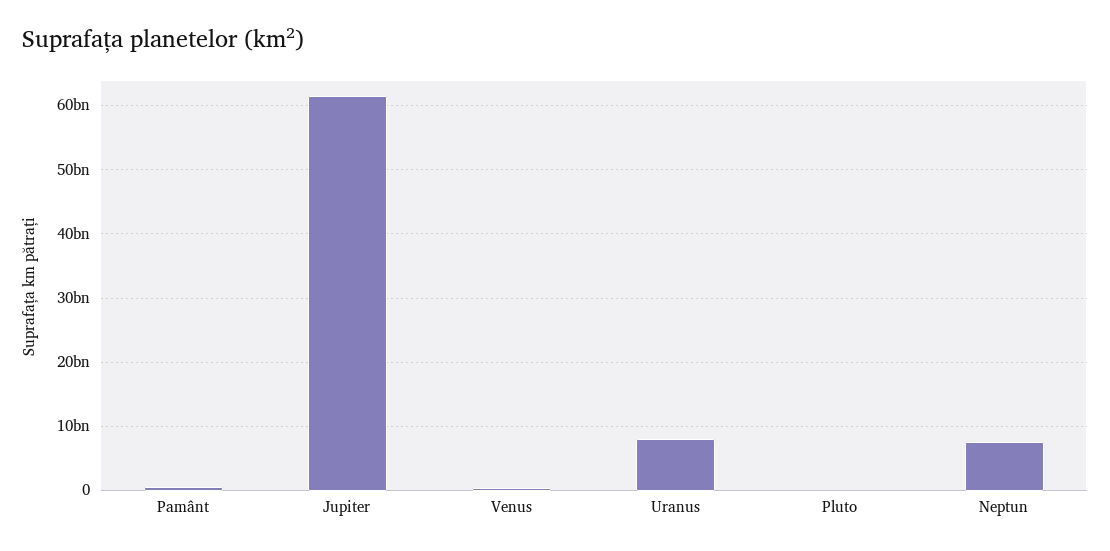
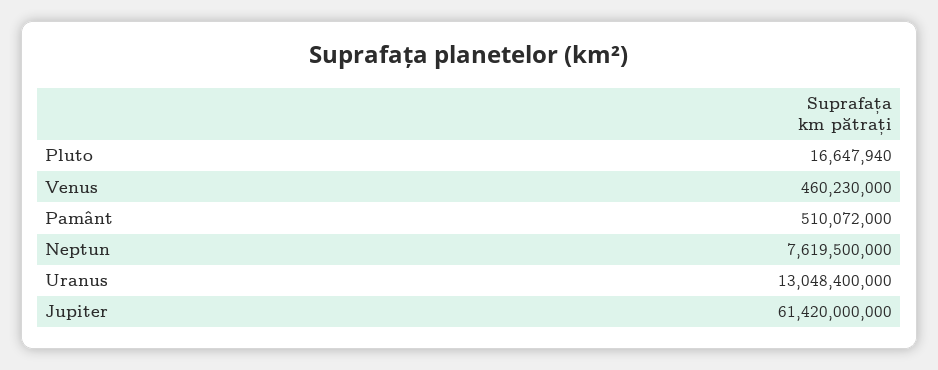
Uranus: 8000000000 -> 13048400000

